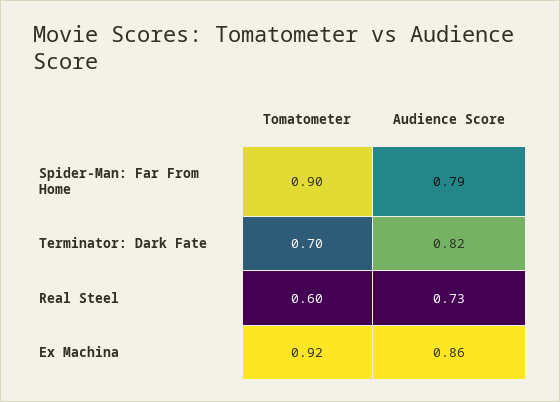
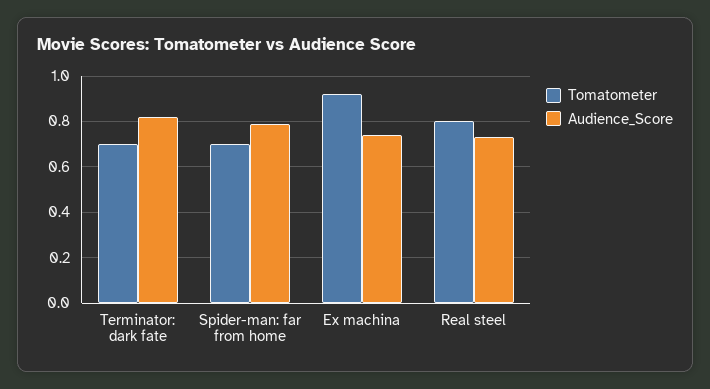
Tomatometer, Spider-Man: Far From Home: 0.9 -> 0.7
Tomatometer, Real Steel: 0.6 -> 0.8
Audience Score, Ex Machina: 0.86 -> 0.75

